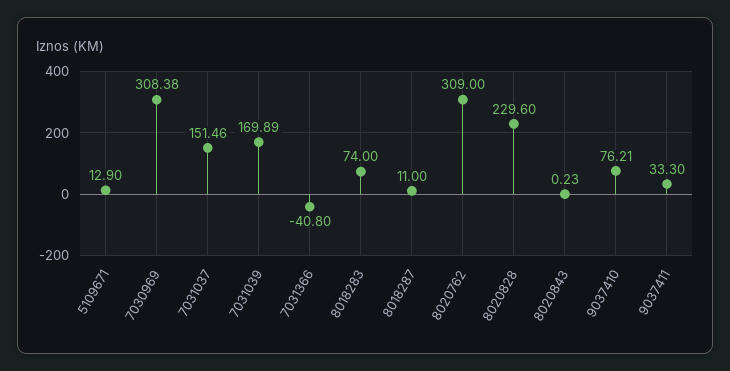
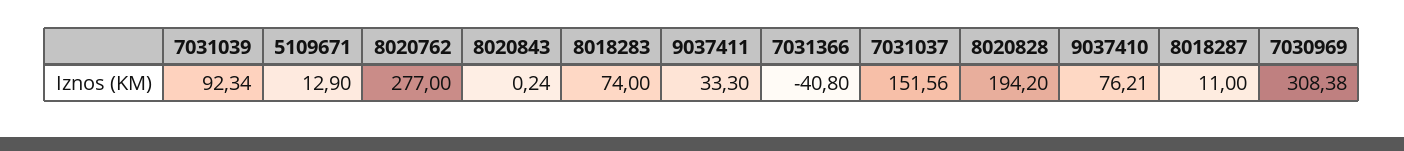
7031037: 151.46 -> 151.56
7031039: 169.89 -> 92.34
8020762: 309 -> 277
8020828: 229.6 -> 194.2
8020843: 0.23 -> 0.24

